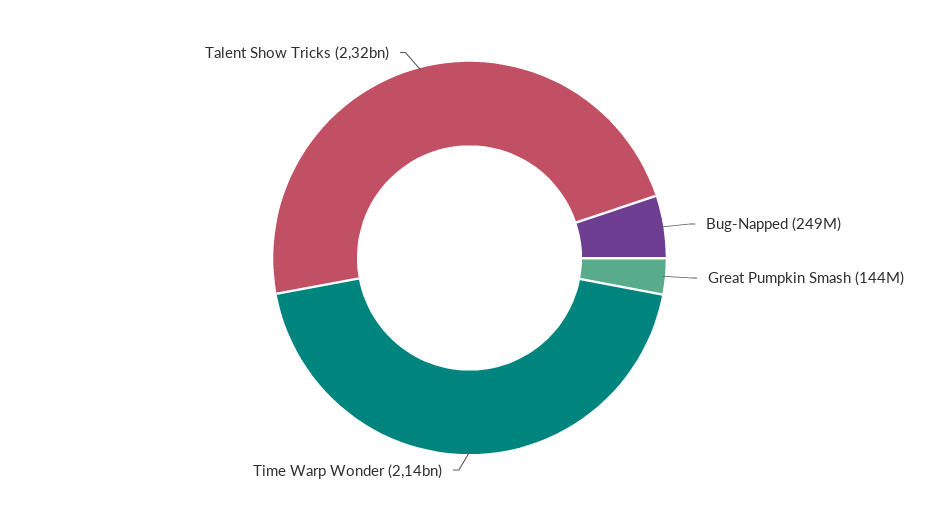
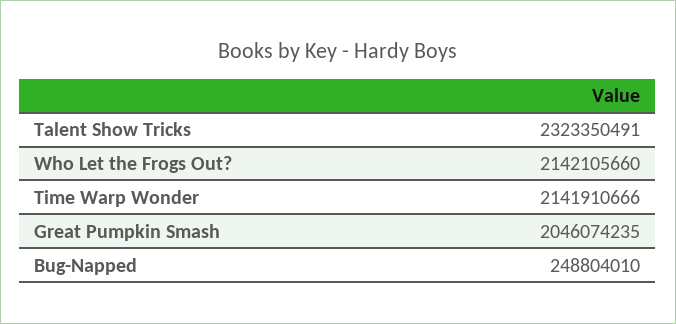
Great Pumpkin Smash: 144000000 -> 2046074235
Who Let the Frogs Out?: none -> 2142105660

